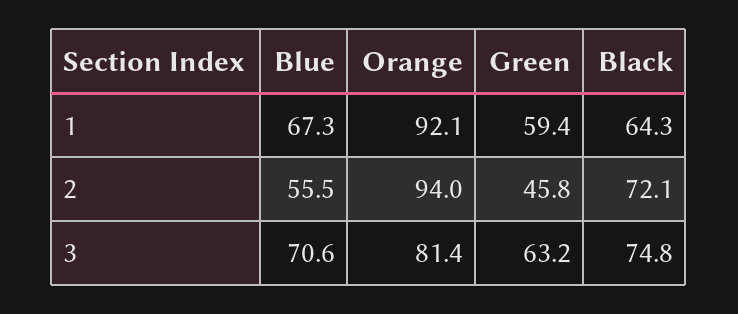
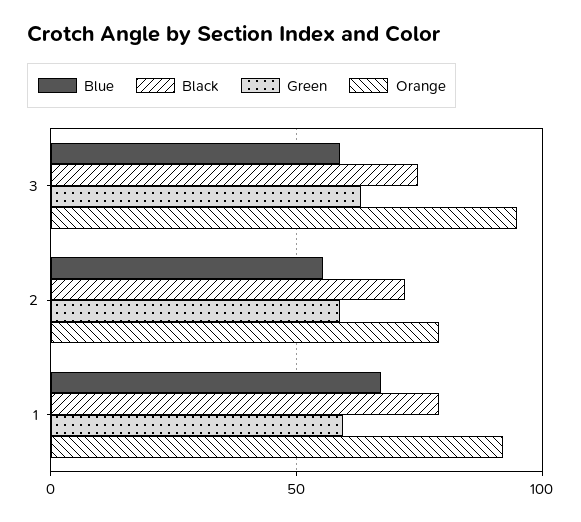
Black, 1: 64.3 -> 80
Orange, 2: 94 -> 80
Green, 2: 45.8 -> 60
Blue, 3: 70.6 -> 60
Orange, 3: 81.4 -> 95

